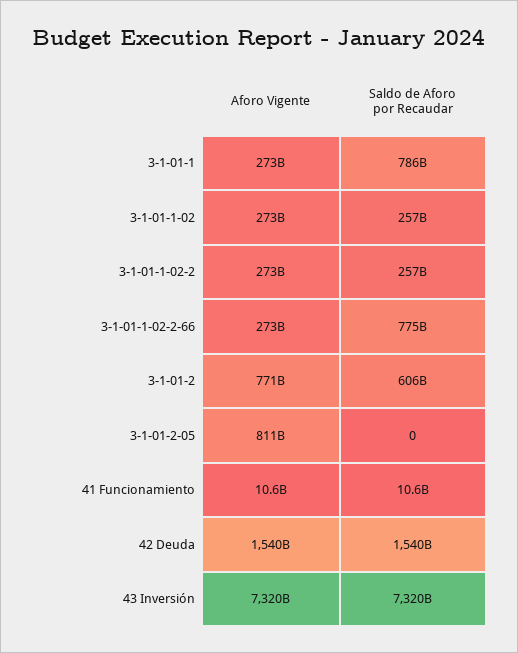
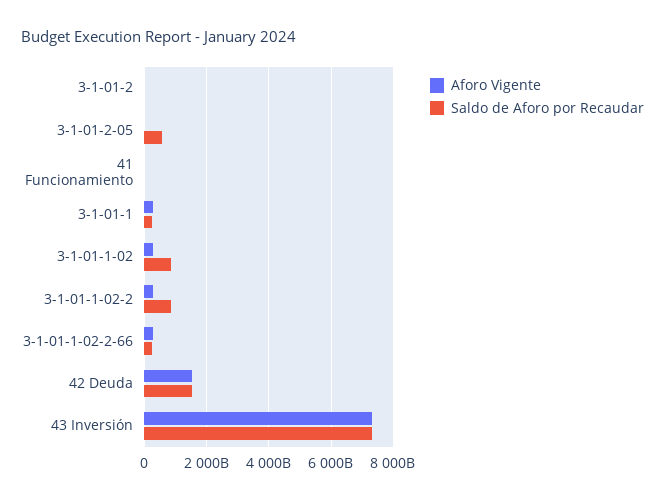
Saldo de Aforo por Recaudar, 3-1-01-1: 786000000000 -> 200000000000
Saldo de Aforo por Recaudar, 3-1-01-1-02: 257000000000 -> 800000000000
Saldo de Aforo por Recaudar, 3-1-01-1-02-2: 257000000000 -> 800000000000
Saldo de Aforo por Recaudar, 3-1-01-1-02-2-66: 775000000000 -> 200000000000
Aforo Vigente, 3-1-01-2: 771000000000 -> 0
Saldo de Aforo por Recaudar, 3-1-01-2: 606000000000 -> 0
Aforo Vigente, 3-1-01-2-05: 811000000000 -> 0
Saldo de Aforo por Recaudar, 3-1-01-2-05: 0 -> 600000000000

